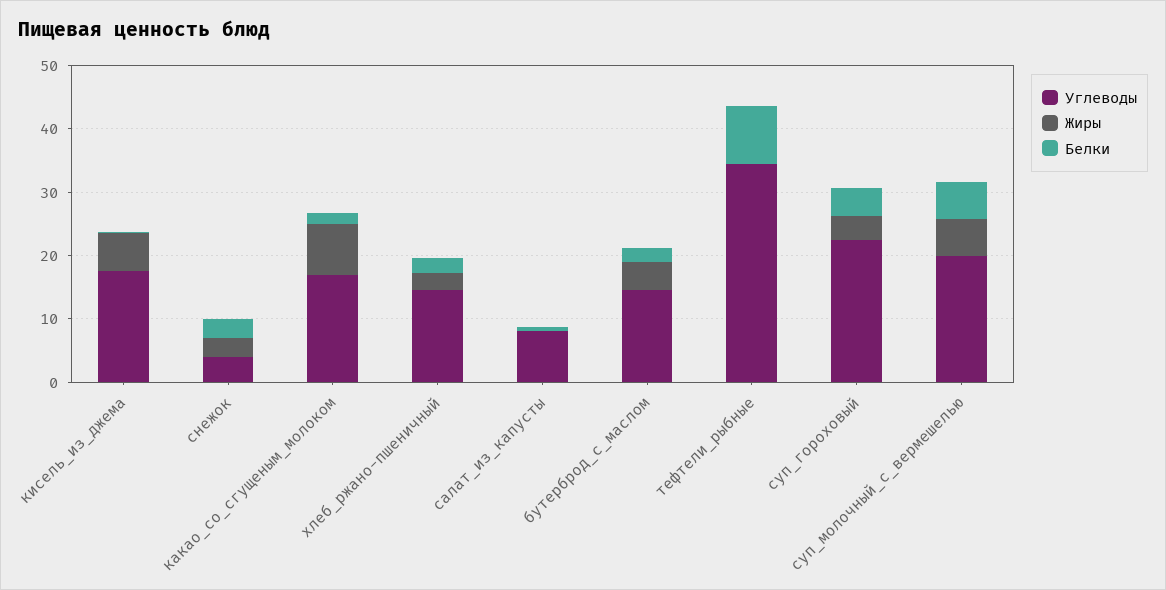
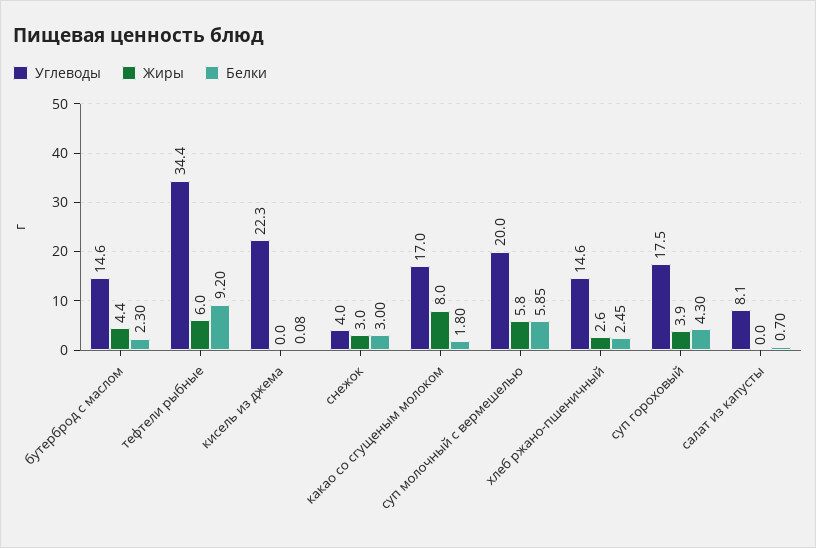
Углеводы, кисель_из_джема: 18 -> 22.3
Жиры, кисель_из_джема: 6 -> 0
Жиры, тефтели_рыбные: 0 -> 6
Углеводы, суп_гороховый: 22 -> 17.5

